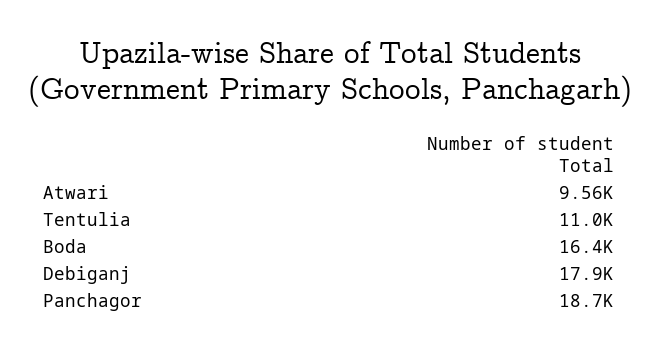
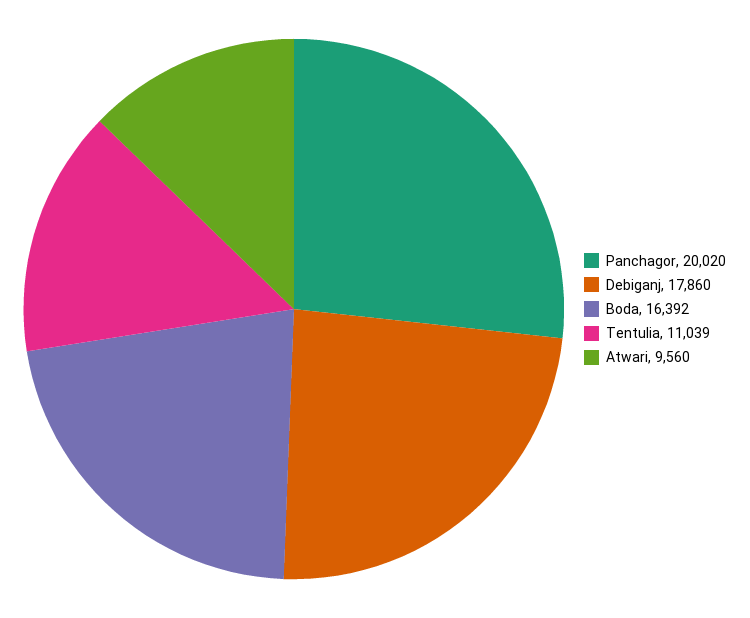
Panchagor: 18700 -> 20020

